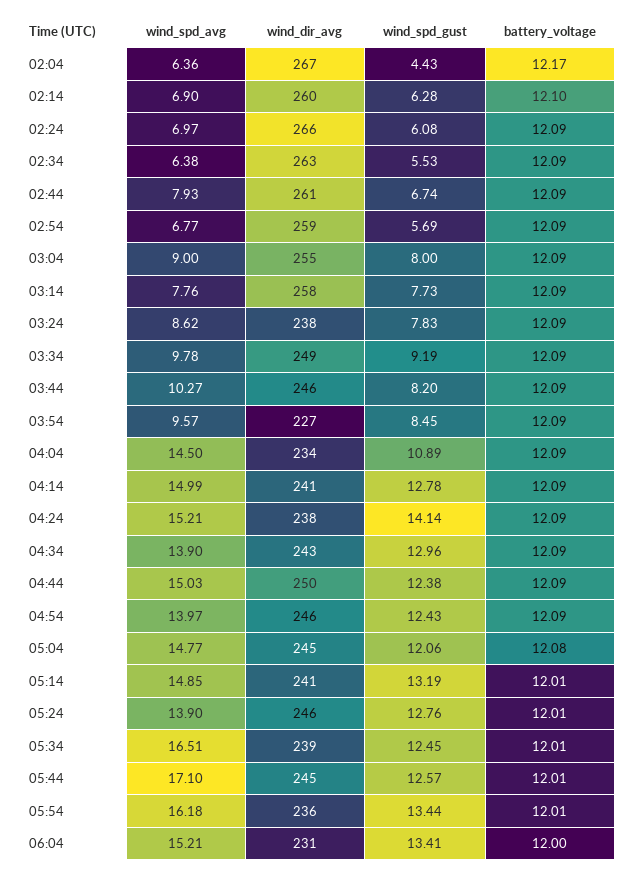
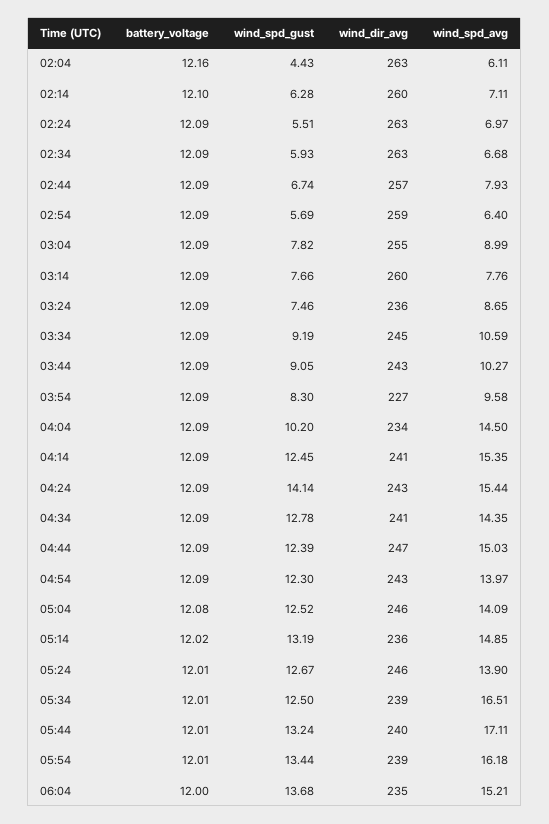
wind_spd_avg, 02:04: 6.36 -> 6.11
wind_dir_avg, 02:04: 267 -> 263
battery_voltage, 02:04: 12.17 -> 12.16
wind_spd_avg, 02:14: 6.9 -> 7.11
wind_dir_avg, 02:24: 266 -> 263
wind_spd_gust, 02:24: 6.08 -> 5.51
wind_spd_avg, 02:34: 6.38 -> 6.68
wind_spd_gust, 02:34: 5.53 -> 5.93
wind_dir_avg, 02:44: 261 -> 257
wind_spd_avg, 02:54: 6.77 -> 6.4
wind_spd_avg, 03:04: 9 -> 8.99
wind_spd_gust, 03:04: 8 -> 7.82
wind_dir_avg, 03:14: 258 -> 260
wind_spd_gust, 03:14: 7.73 -> 7.66
wind_spd_avg, 03:24: 8.62 -> 8.65
wind_dir_avg, 03:24: 238 -> 236
wind_spd_gust, 03:24: 7.83 -> 7.46
wind_spd_avg, 03:34: 9.78 -> 10.59
wind_dir_avg, 03:34: 249 -> 245
wind_dir_avg, 03:44: 246 -> 243
wind_spd_gust, 03:44: 8.2 -> 9.05
wind_spd_avg, 03:54: 9.57 -> 9.58
wind_spd_gust, 03:54: 8.45 -> 8.3
wind_spd_gust, 04:04: 10.89 -> 10.2
wind_spd_avg, 04:14: 14.99 -> 15.35
wind_spd_gust, 04:14: 12.78 -> 12.45
wind_spd_avg, 04:24: 15.21 -> 15.44
wind_dir_avg, 04:24: 238 -> 243
wind_spd_avg, 04:34: 13.9 -> 14.35
wind_dir_avg, 04:34: 243 -> 241
wind_spd_gust, 04:34: 12.96 -> 12.78
wind_dir_avg, 04:44: 250 -> 247
wind_spd_gust, 04:44: 12.38 -> 12.39
wind_dir_avg, 04:54: 246 -> 243
wind_spd_gust, 04:54: 12.43 -> 12.3
wind_spd_avg, 05:04: 14.77 -> 14.09
wind_dir_avg, 05:04: 245 -> 246
wind_spd_gust, 05:04: 12.06 -> 12.52
wind_dir_avg, 05:14: 241 -> 236
battery_voltage, 05:14: 12.01 -> 12.02
wind_spd_gust, 05:24: 12.76 -> 12.67
wind_spd_gust, 05:34: 12.45 -> 12.5
wind_spd_avg, 05:44: 17.1 -> 17.11
wind_dir_avg, 05:44: 245 -> 240
wind_spd_gust, 05:44: 12.57 -> 13.24
wind_dir_avg, 05:54: 236 -> 239
wind_dir_avg, 06:04: 231 -> 235
wind_spd_gust, 06:04: 13.41 -> 13.68

